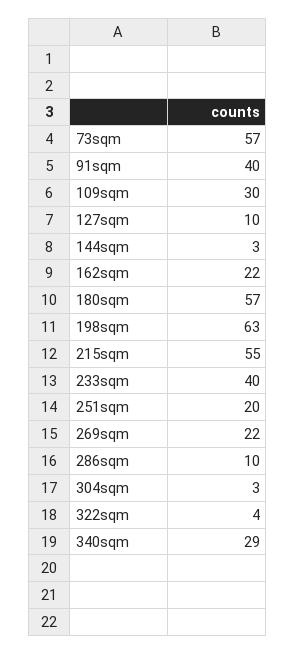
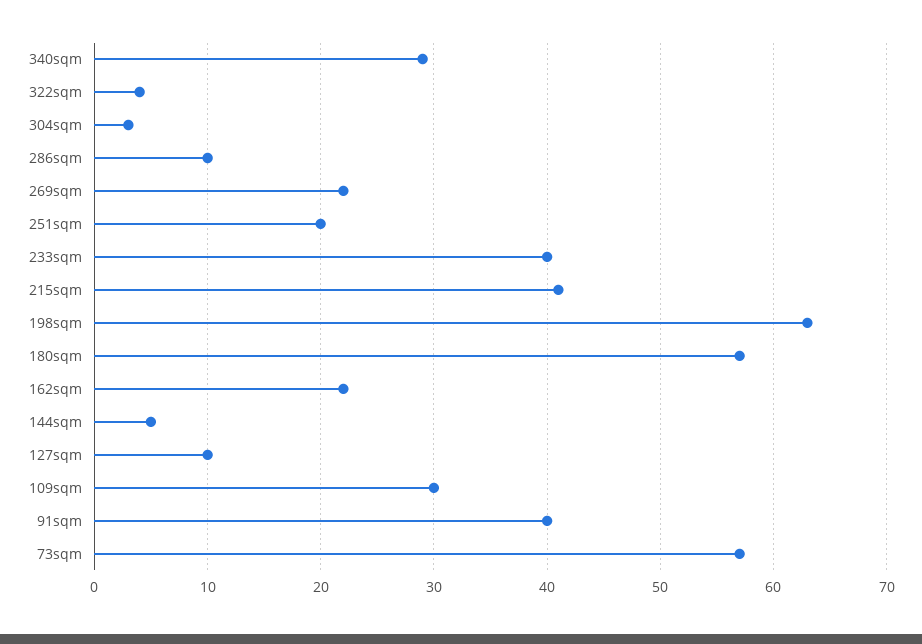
144sqm: 3 -> 5
215sqm: 55 -> 41

